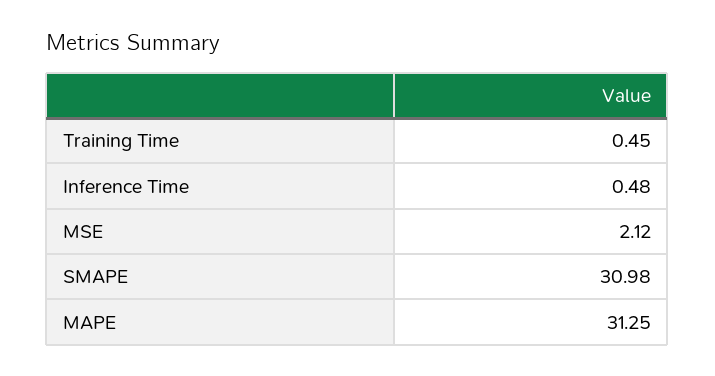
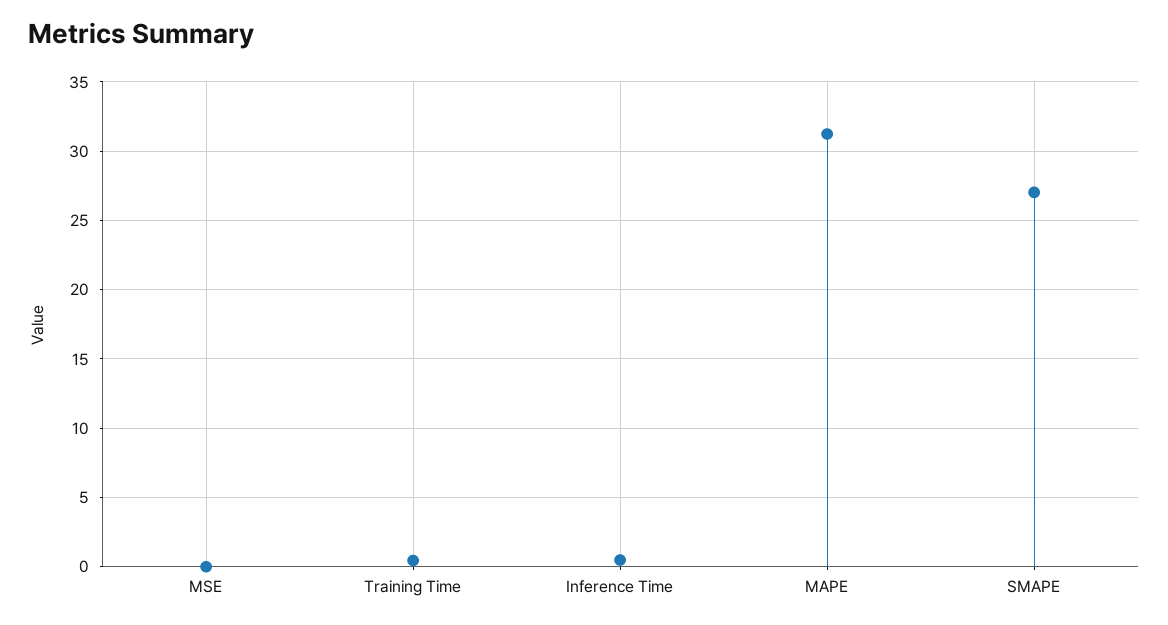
MSE: 2.12 -> 0
SMAPE: 30.98 -> 27

